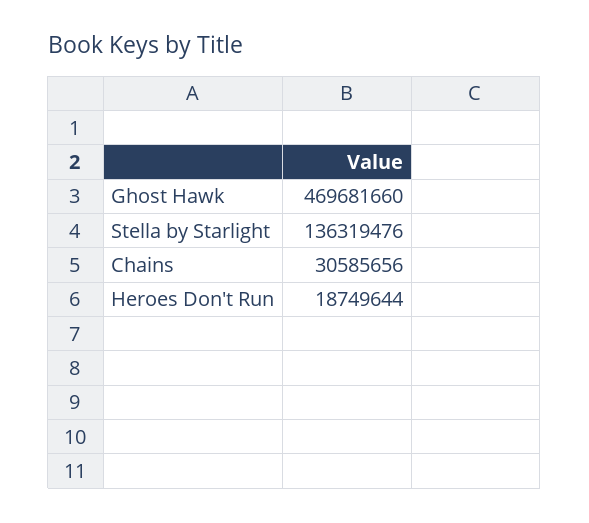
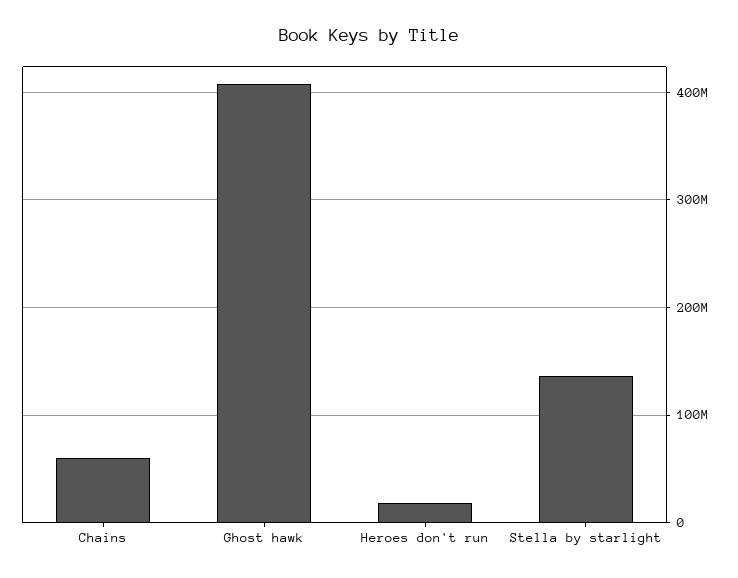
Ghost Hawk: 469681660 -> 410000000
Chains: 30585656 -> 60000000

